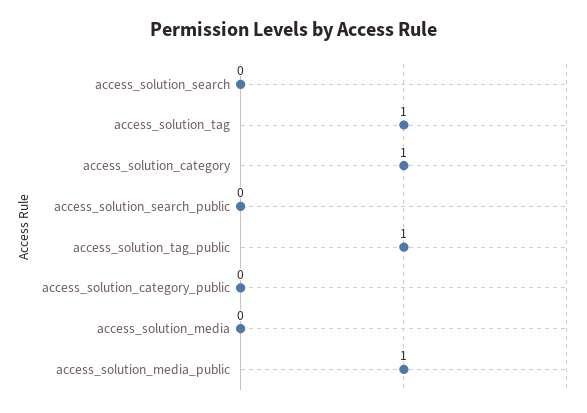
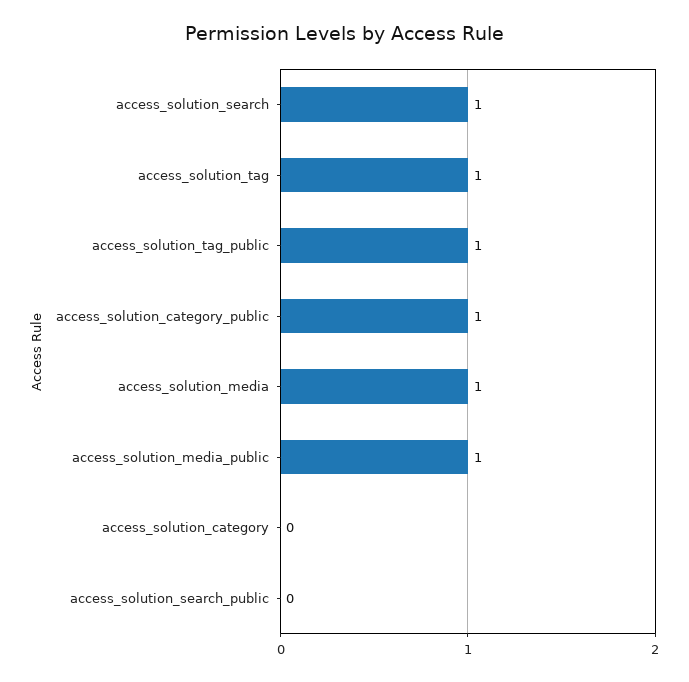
access_solution_search: 0 -> 1
access_solution_category: 1 -> 0
access_solution_category_public: 0 -> 1
access_solution_media: 0 -> 1

